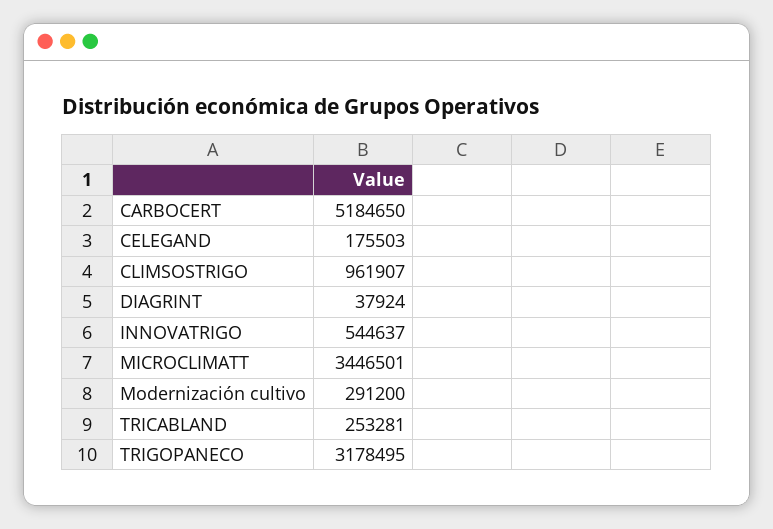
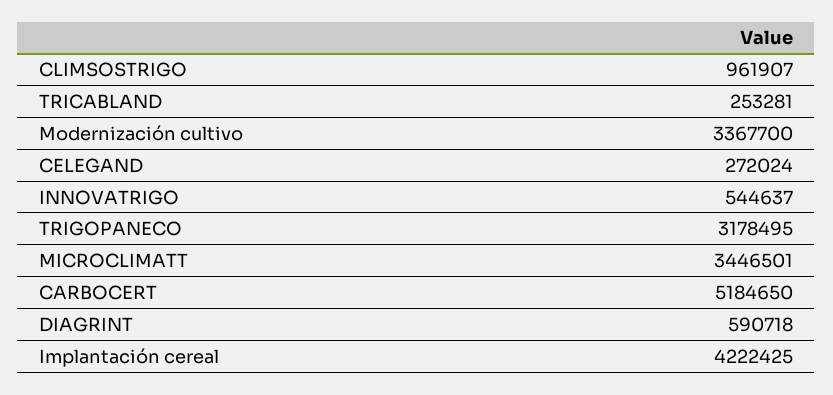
CELEGAND: 175503 -> 272024
DIAGRINT: 37924 -> 590718
Modernización cultivo: 291200 -> 3367700
Implantación cereal: none -> 4222425

